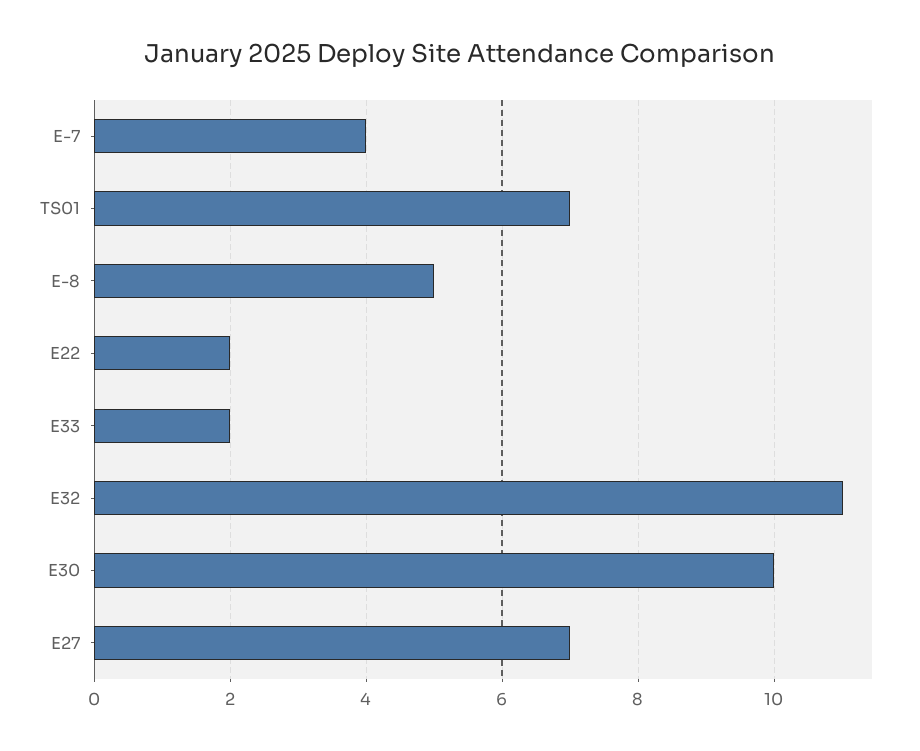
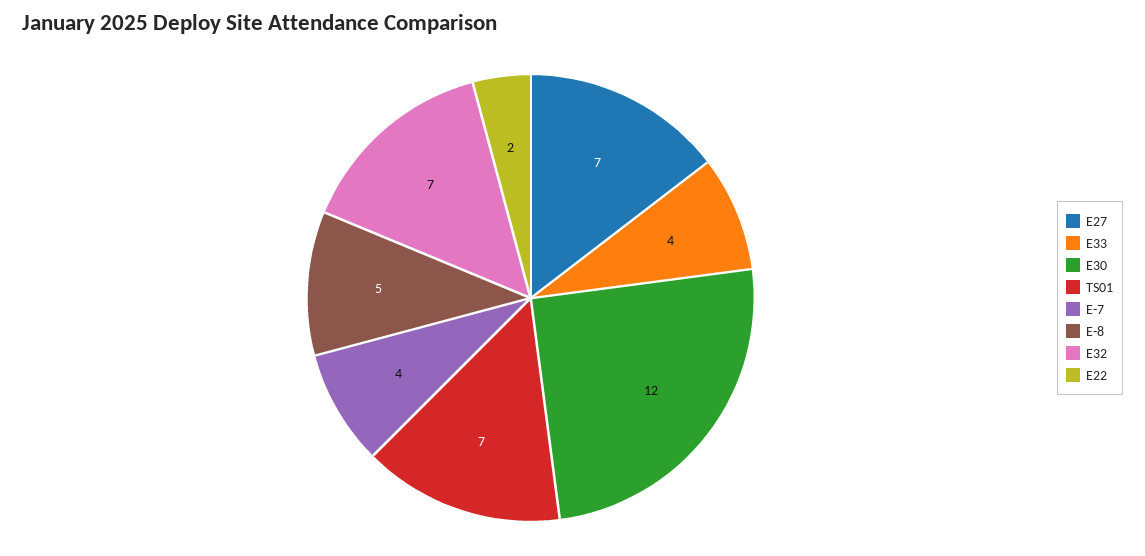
E33: 2 -> 4
E32: 11 -> 7
E30: 10 -> 12

